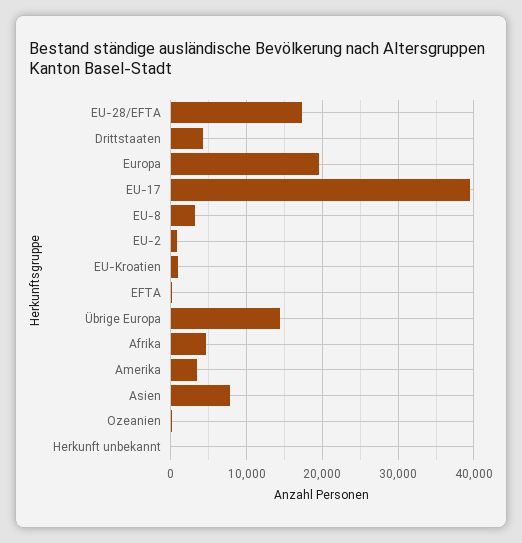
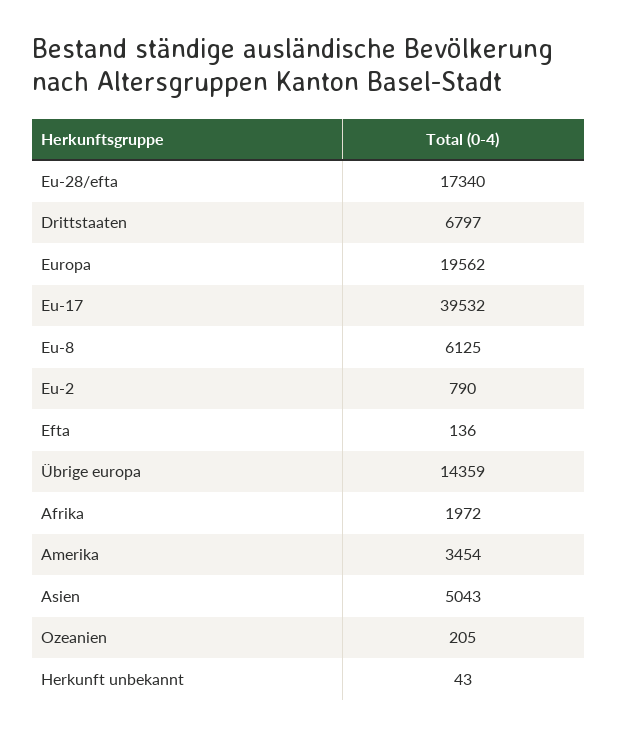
Drittstaaten: 4000 -> 6797
EU-8: 3000 -> 6125
EU-Kroatien: 1000 -> none
Afrika: 5000 -> 1972
Asien: 8000 -> 5043

